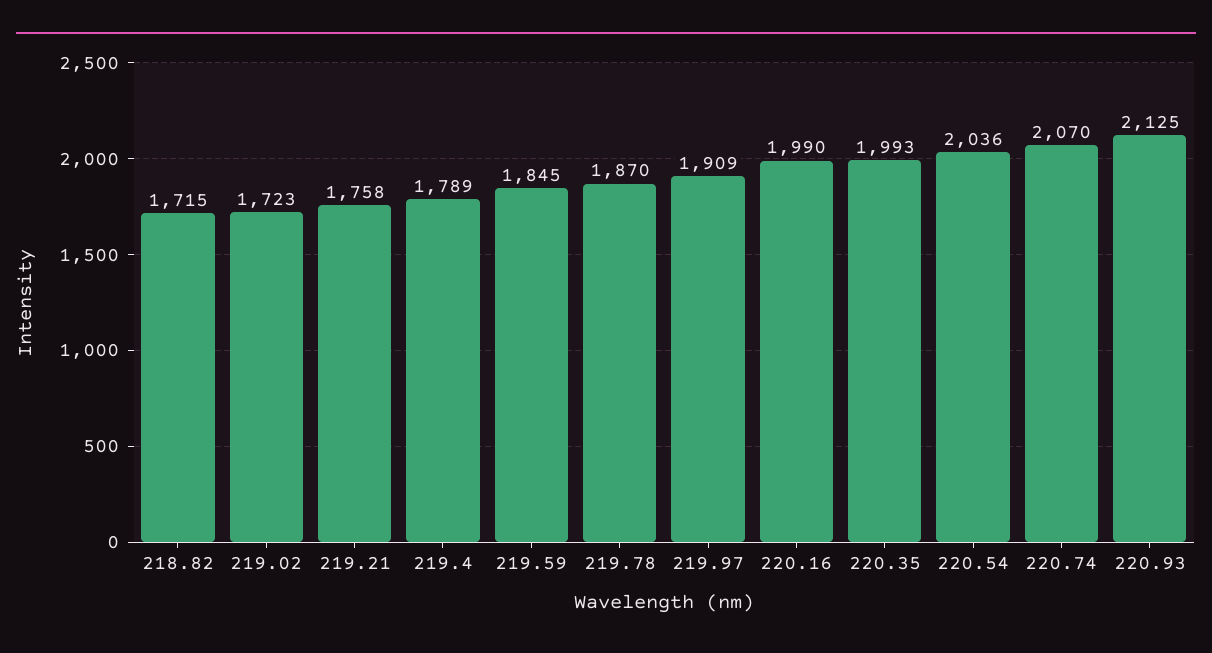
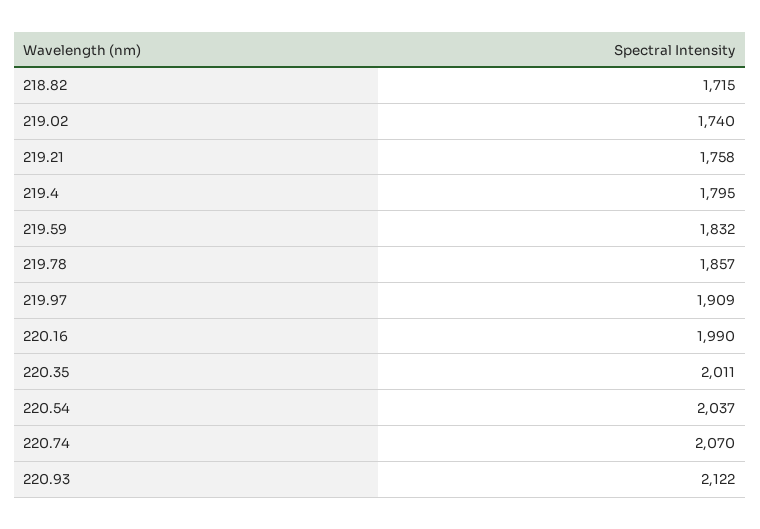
219.02: 1723 -> 1740
219.4: 1789 -> 1795
219.59: 1845 -> 1832
219.78: 1870 -> 1857
220.35: 1993 -> 2011
220.54: 2036 -> 2037
220.93: 2125 -> 2122

